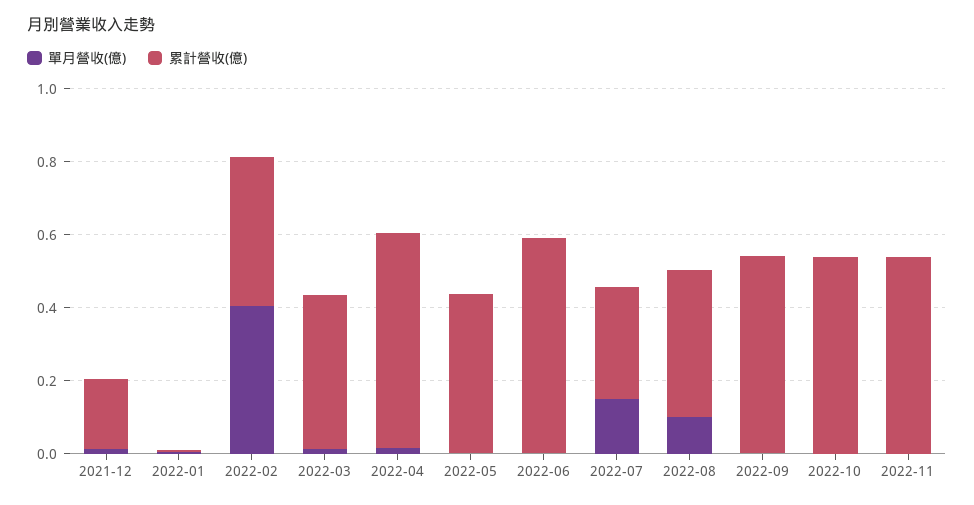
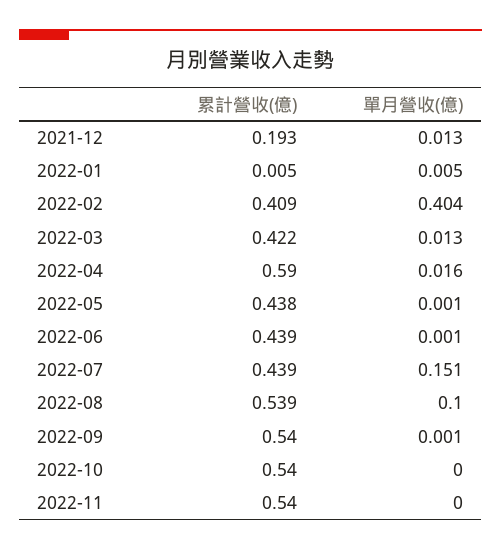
累計營收(億), 2022-06: 0.6 -> 0.439
累計營收(億), 2022-07: 0.3 -> 0.439
累計營收(億), 2022-08: 0.4 -> 0.539

